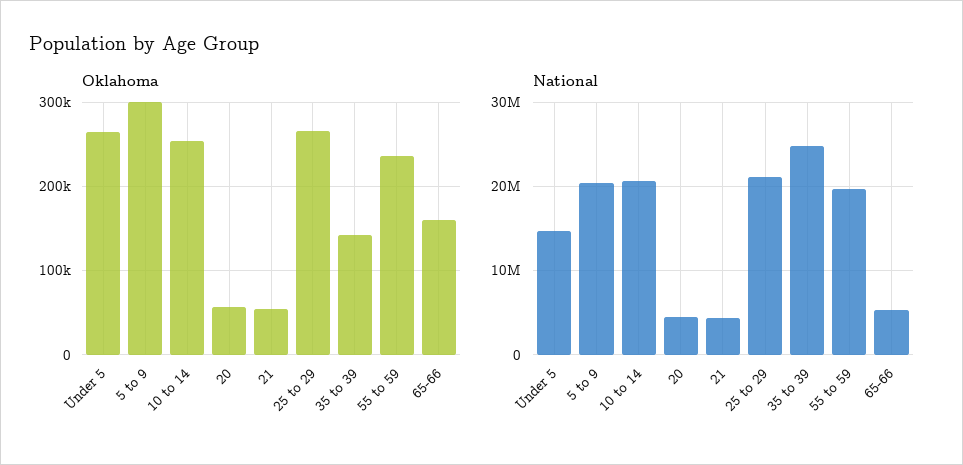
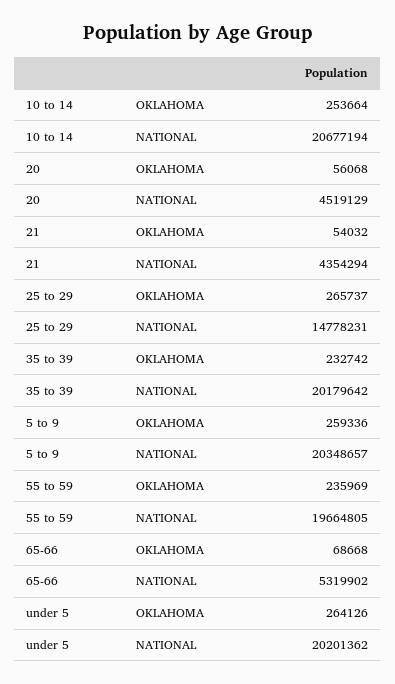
Oklahoma, 5 to 9: 300000 -> 259336
Oklahoma, 35 to 39: 140000 -> 232742
Oklahoma, 65-66: 160000 -> 68668
National, Under 5: 15000000 -> 20201362
National, 25 to 29: 21000000 -> 14778231
National, 35 to 39: 25000000 -> 20179642

